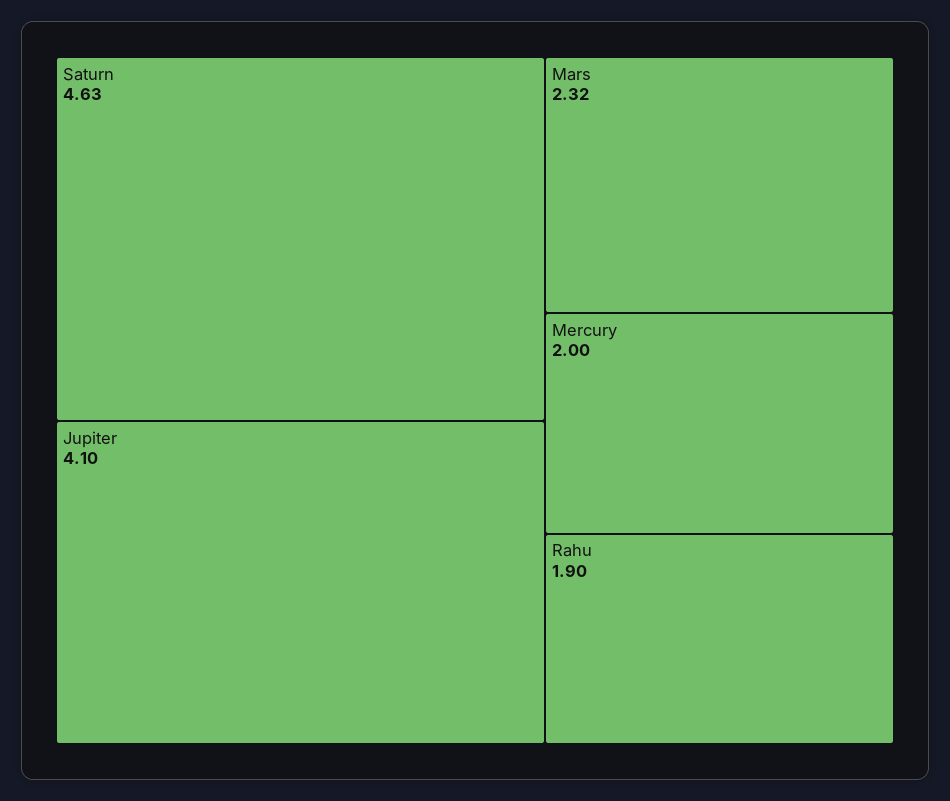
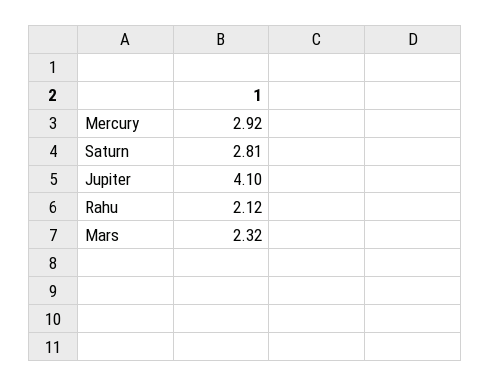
Saturn: 4.63 -> 2.81
Mercury: 2 -> 2.92
Rahu: 1.9 -> 2.12

